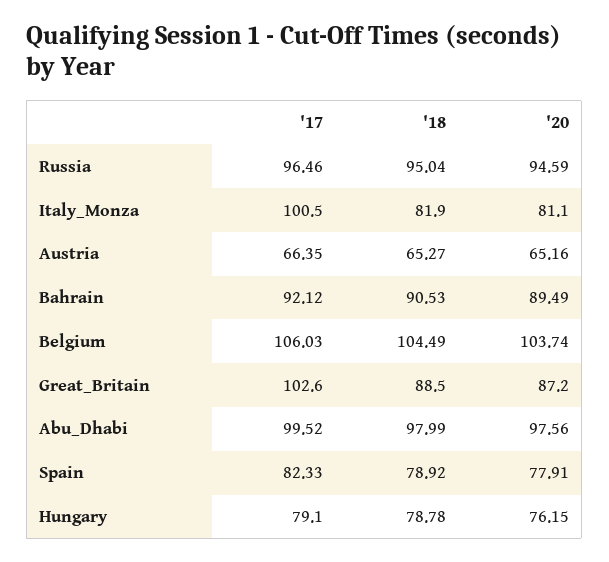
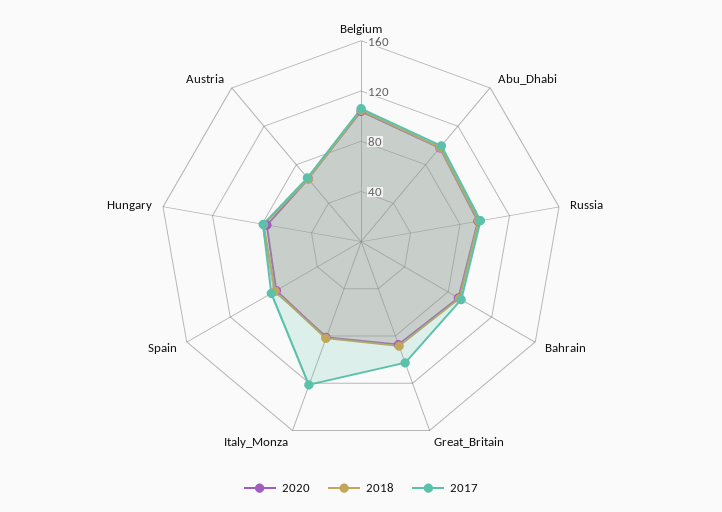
'17, Italy_Monza: 100.5 -> 120

